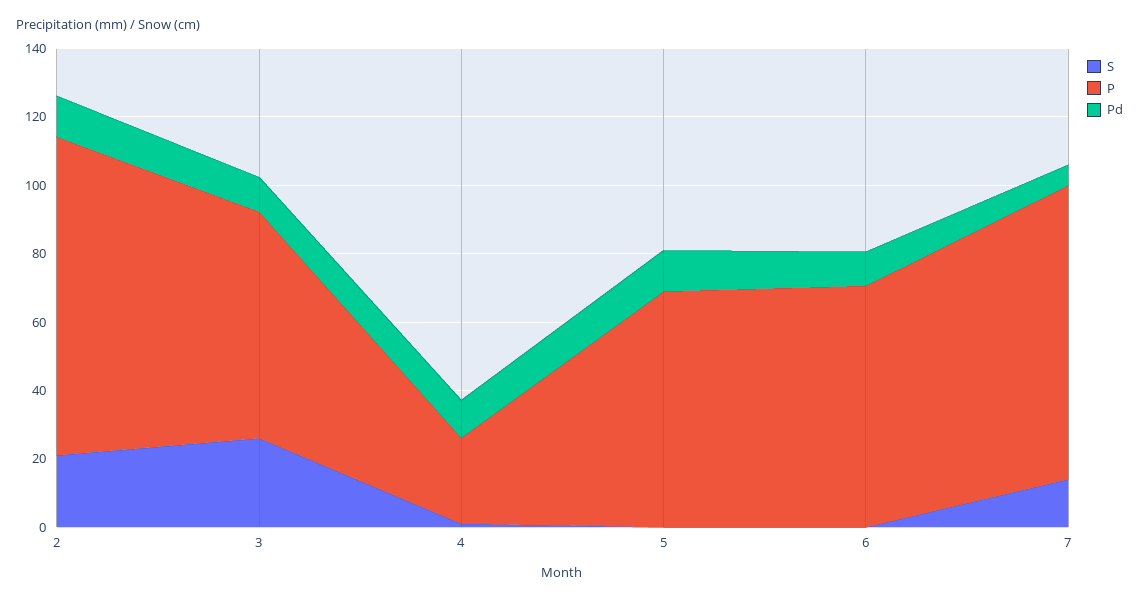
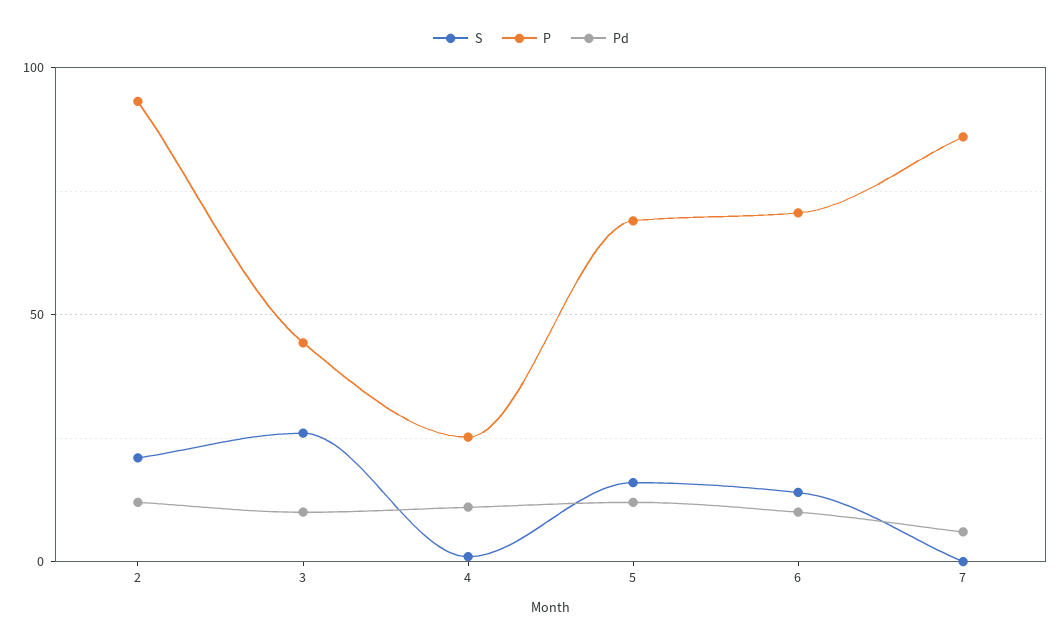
P, 3: 65 -> 45
S, 5: 0 -> 15
S, 6: 0 -> 15
S, 7: 15 -> 0

